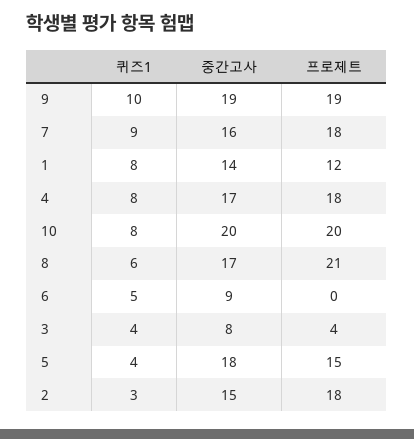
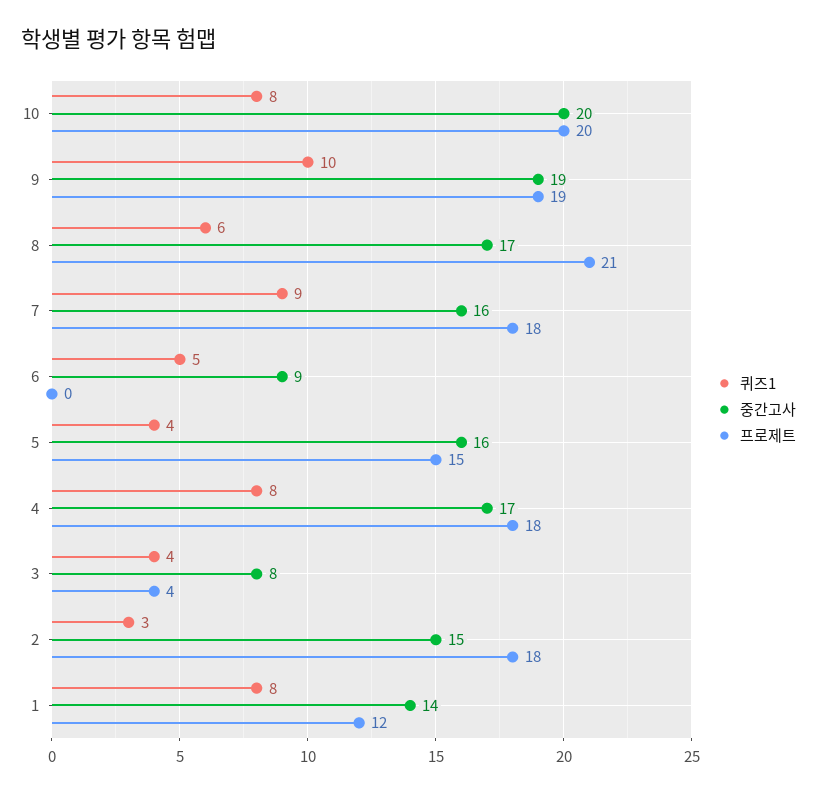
중간고사, 5: 18 -> 16

